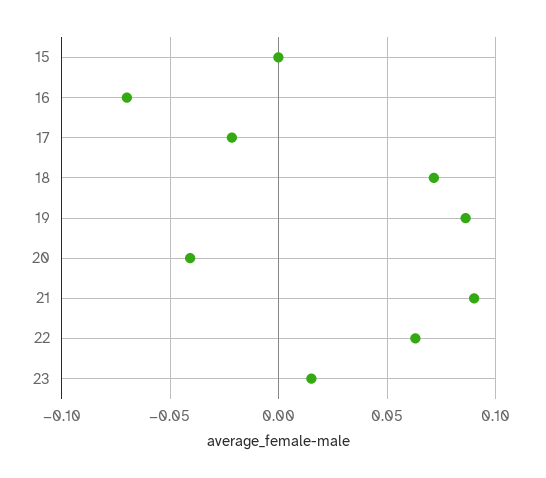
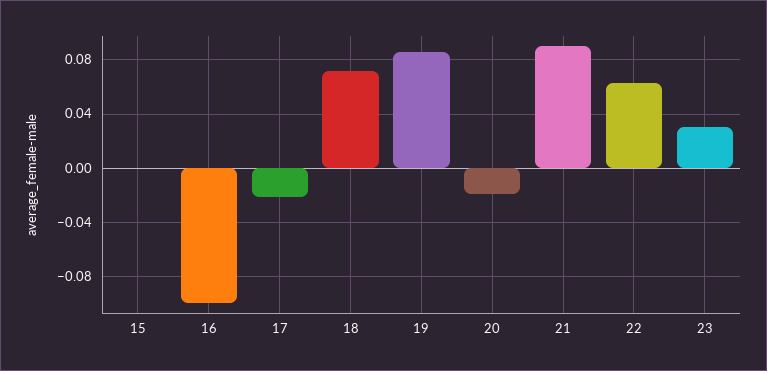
16: -0.07 -> -0.1
20: -0.04 -> -0.02
23: 0.015 -> 0.03

